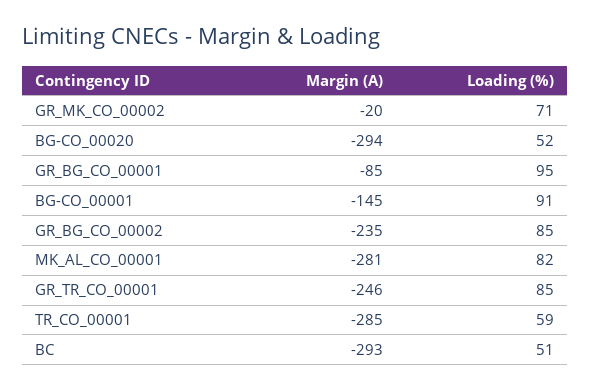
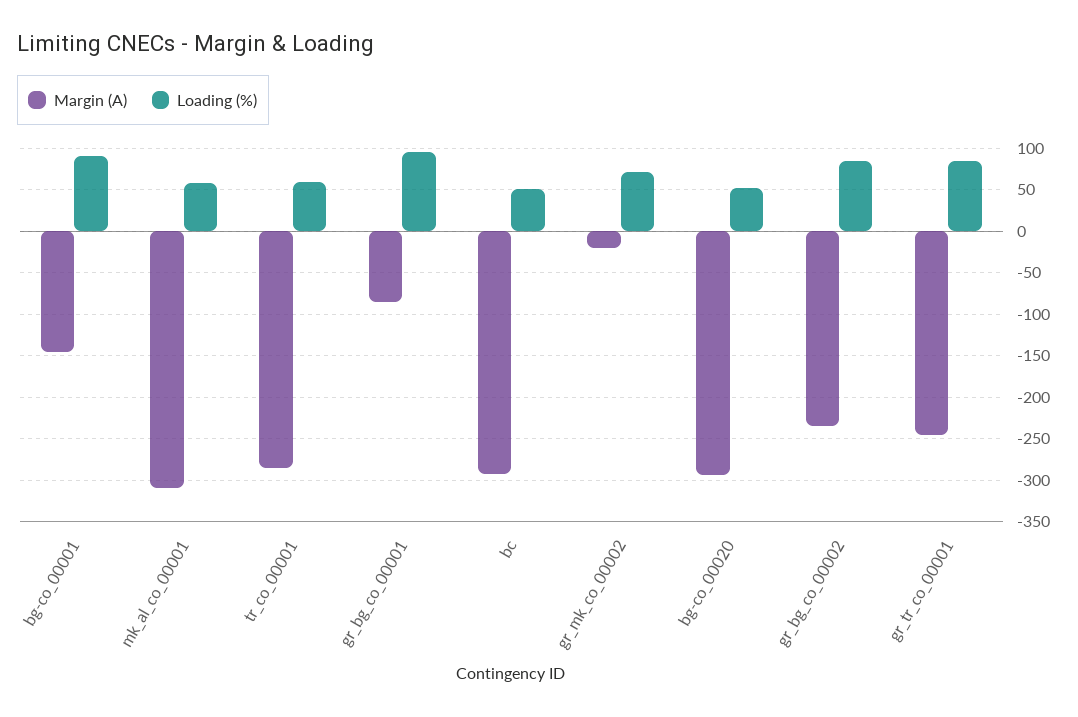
Margin (A), MK_AL_CO_00001: -281 -> -310
Loading (%), MK_AL_CO_00001: 82 -> 60

